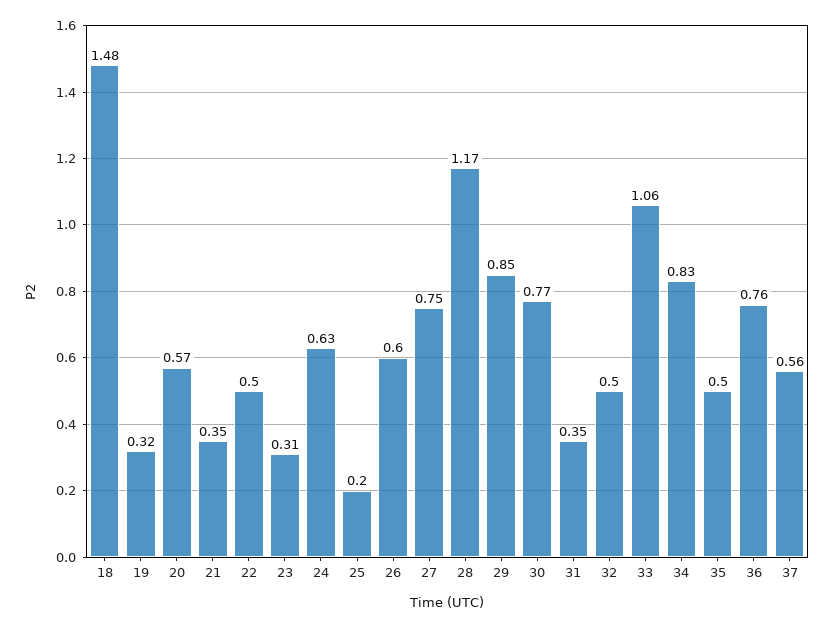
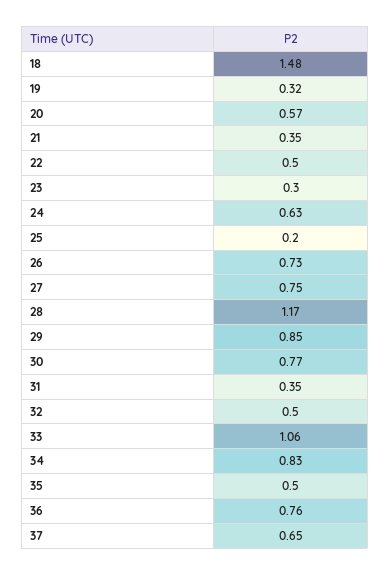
23: 0.31 -> 0.3
26: 0.6 -> 0.73
37: 0.56 -> 0.65

